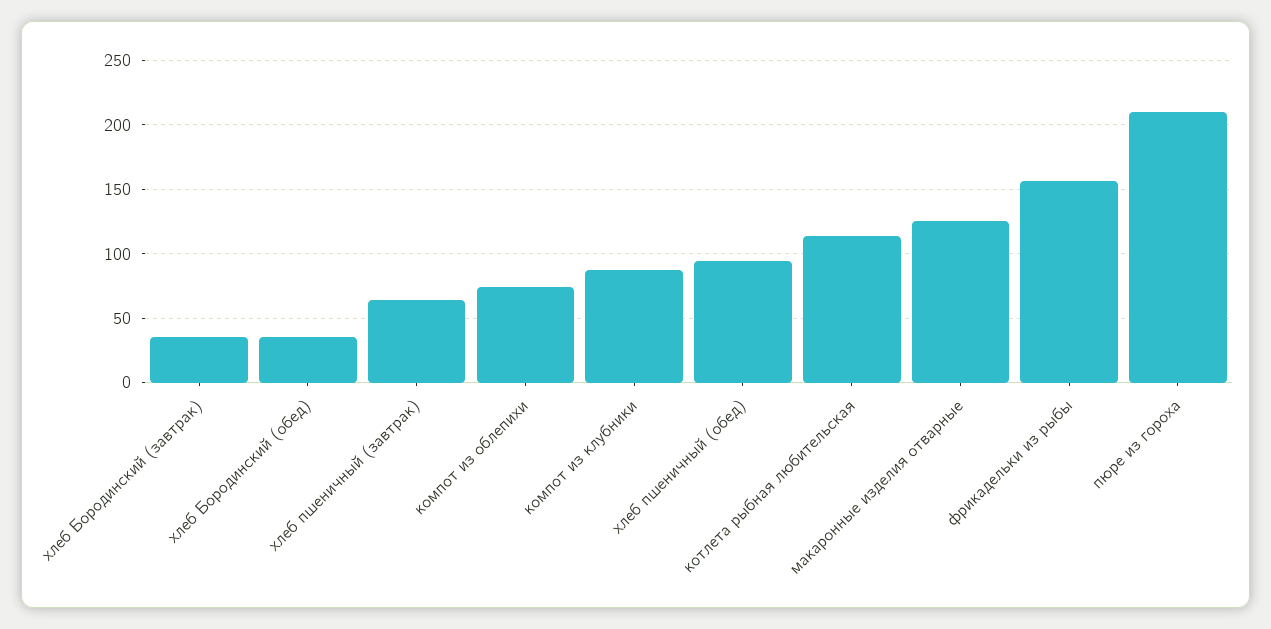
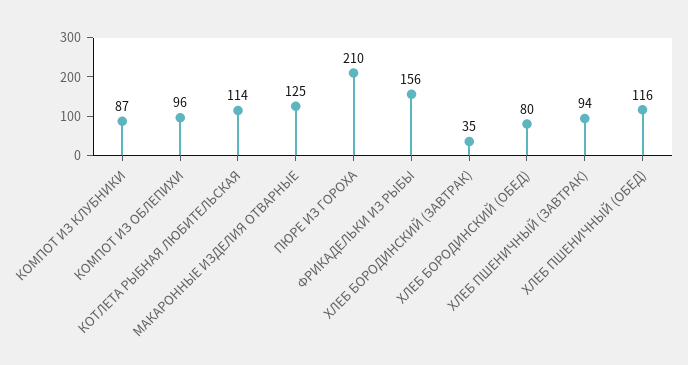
хлеб Бородинский (обед): 35 -> 80
хлеб пшеничный (завтрак): 65 -> 94
компот из облепихи: 75 -> 96
хлеб пшеничный (обед): 95 -> 116

